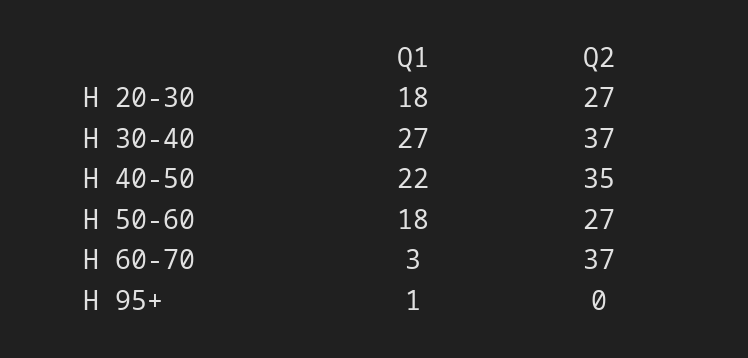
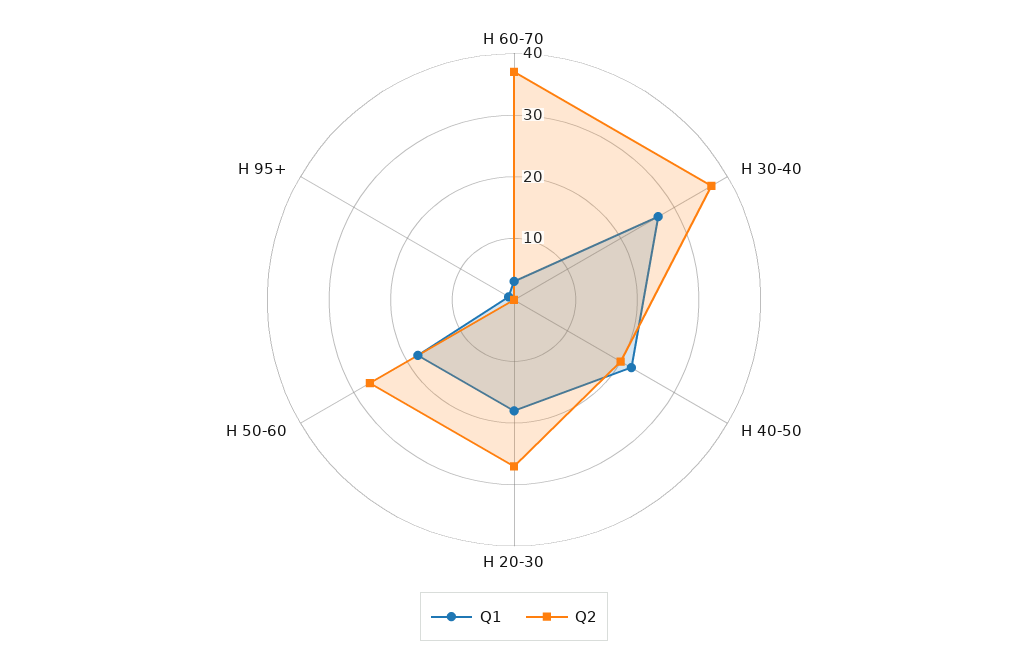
Q2, H 40-50: 35 -> 20

